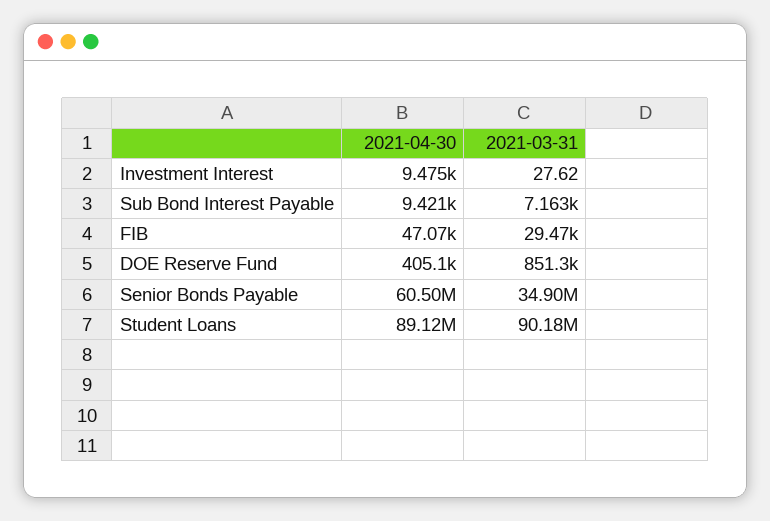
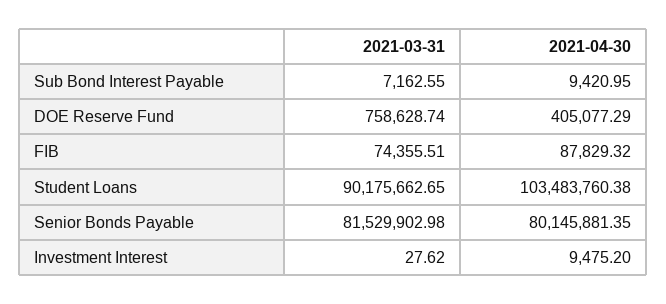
2021-04-30, FIB: 47070 -> 87829.32
2021-03-31, FIB: 29470 -> 74355.51
2021-03-31, DOE Reserve Fund: 851300 -> 758628.74
2021-04-30, Senior Bonds Payable: 60500000 -> 80145881.35
2021-03-31, Senior Bonds Payable: 34900000 -> 81529902.98
2021-04-30, Student Loans: 89120000 -> 103483760.38

